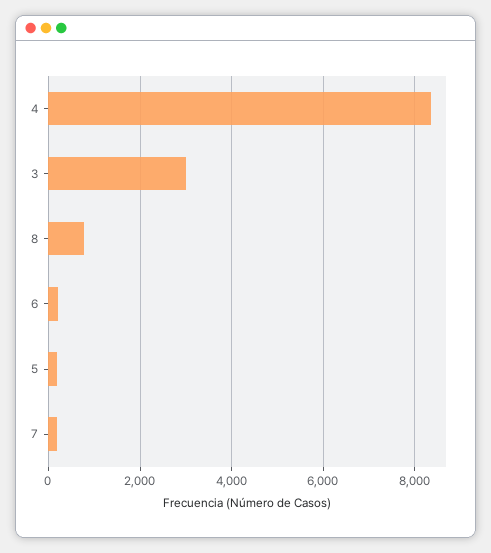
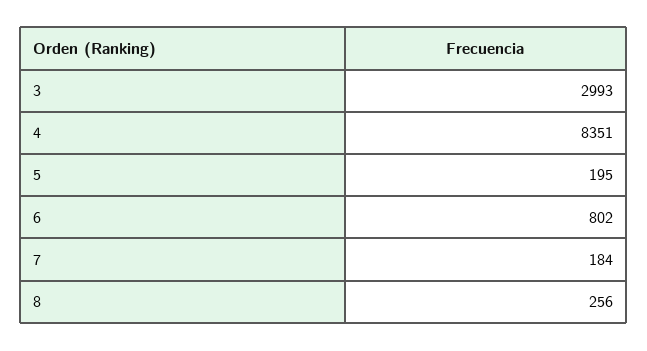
8: 800 -> 256
6: 200 -> 802

